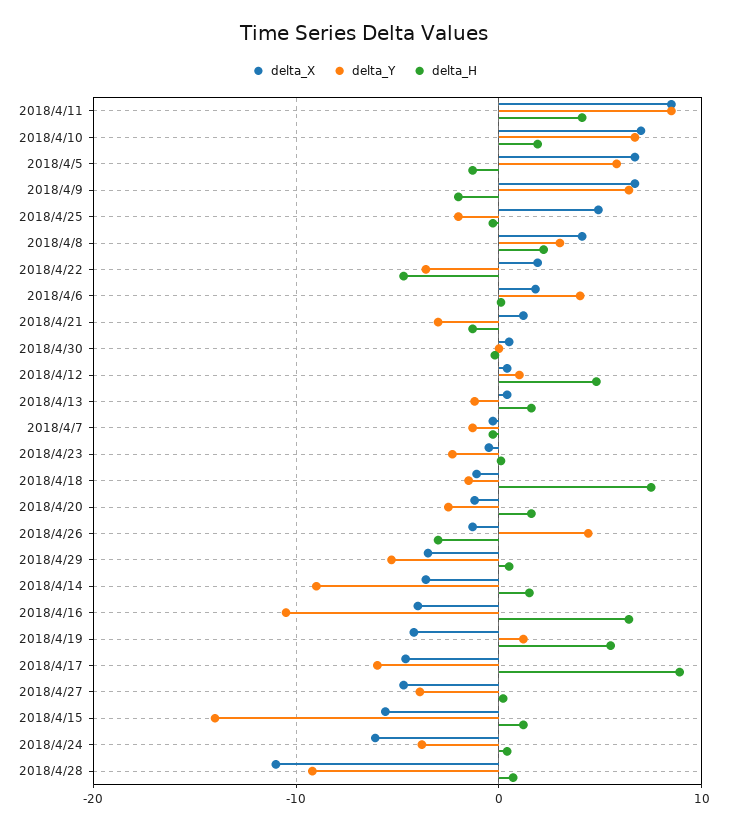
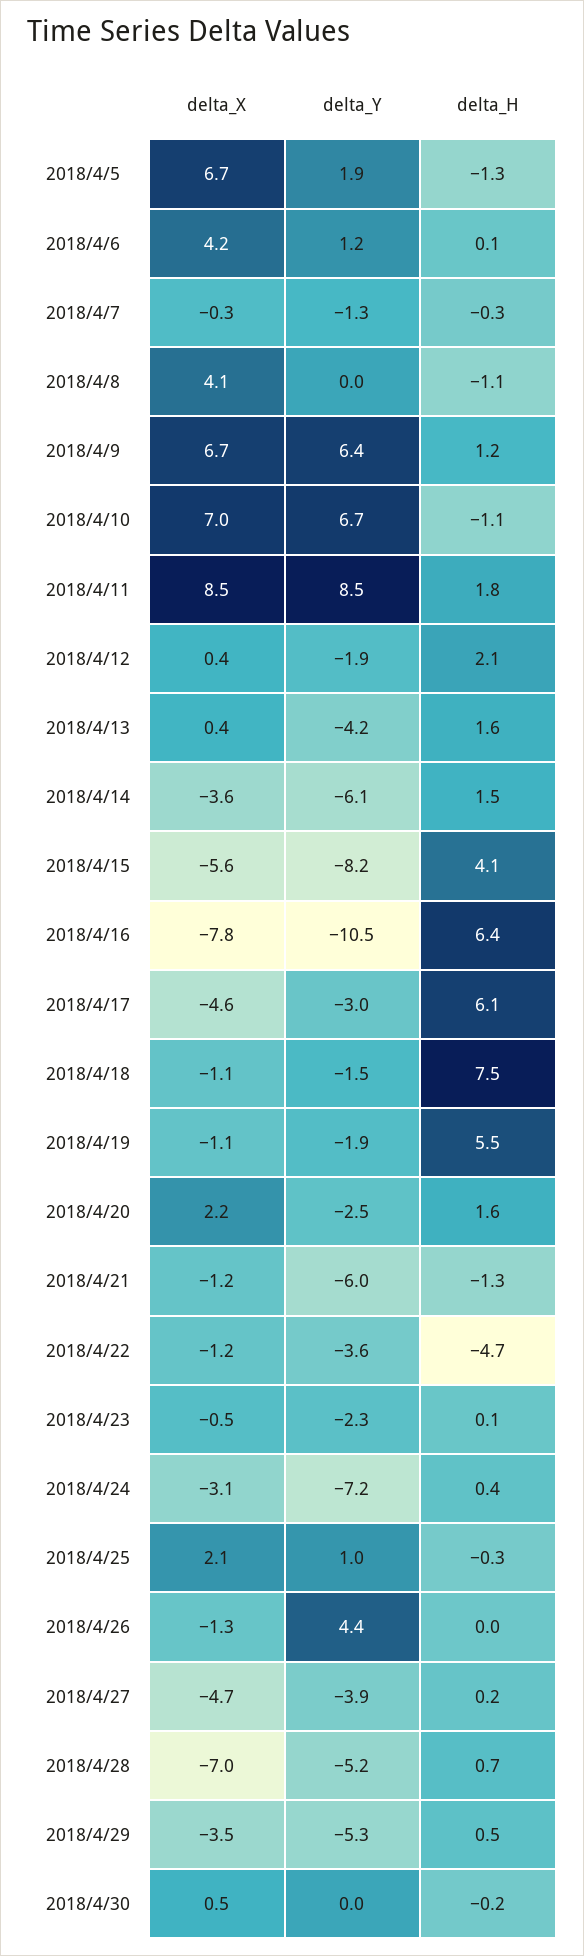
delta_H, 2018/4/11: 4 -> 1.8
delta_H, 2018/4/10: 2 -> -1.1
delta_Y, 2018/4/5: 6 -> 1.9
delta_H, 2018/4/9: -2 -> 1.2
delta_X, 2018/4/25: 5 -> 2.1
delta_Y, 2018/4/25: -2 -> 1
delta_Y, 2018/4/8: 3 -> 0
delta_H, 2018/4/8: 2 -> -1.1
delta_X, 2018/4/22: 2 -> -1.2
delta_X, 2018/4/6: 2 -> 4.2
delta_Y, 2018/4/6: 4 -> 1.2
delta_X, 2018/4/21: 1 -> -1.2
delta_Y, 2018/4/21: -3 -> -6
delta_Y, 2018/4/12: 1 -> -1.9
delta_H, 2018/4/12: 5 -> 2.1
delta_Y, 2018/4/13: -1 -> -4.2
delta_X, 2018/4/20: -1 -> 2.2
delta_H, 2018/4/26: -3 -> 0
delta_Y, 2018/4/14: -9 -> -6.1
delta_X, 2018/4/16: -4 -> -7.8
delta_X, 2018/4/19: -4 -> -1.1
delta_Y, 2018/4/19: 1 -> -1.9
delta_Y, 2018/4/17: -6 -> -3
delta_H, 2018/4/17: 9 -> 6.1
delta_Y, 2018/4/15: -14 -> -8.2
delta_H, 2018/4/15: 1 -> 4.1
delta_X, 2018/4/24: -6 -> -3.1
delta_Y, 2018/4/24: -4 -> -7.2
delta_X, 2018/4/28: -11 -> -7
delta_Y, 2018/4/28: -9 -> -5.2

